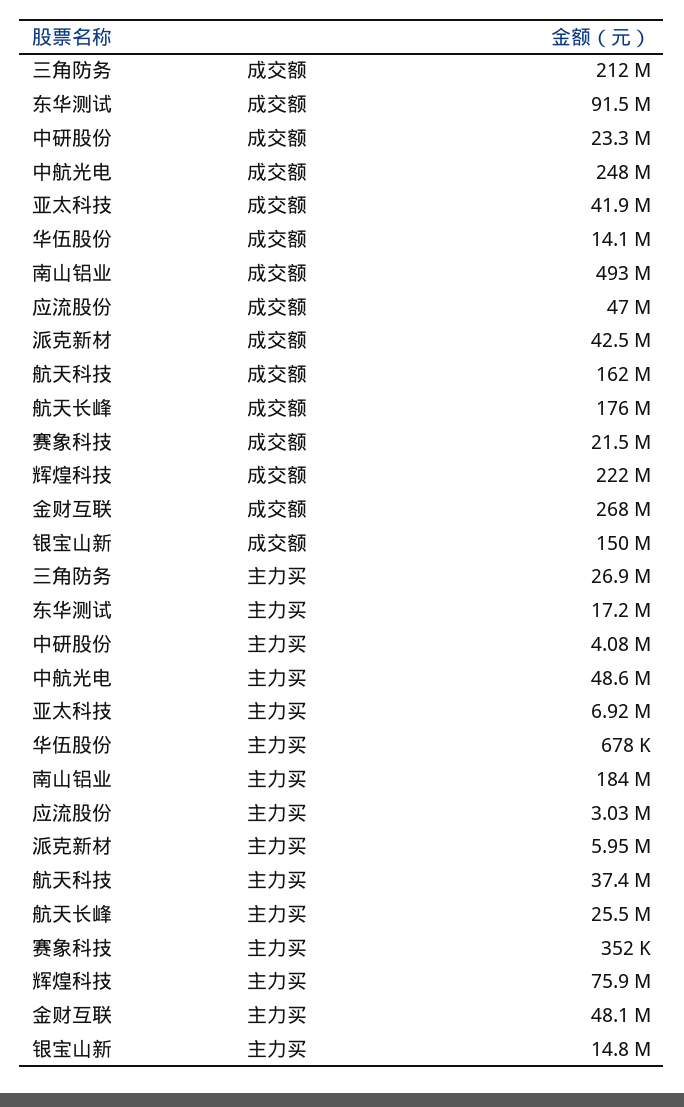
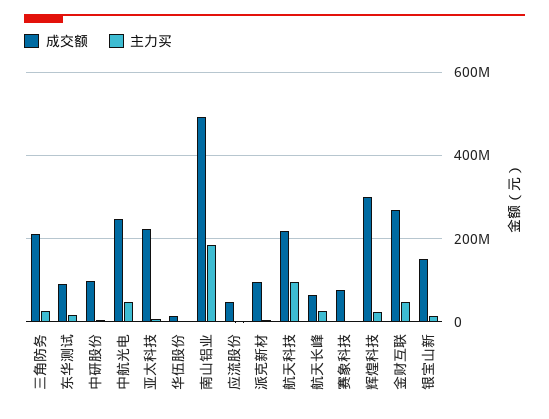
成交额, 中研股份: 23300000 -> 100000000
成交额, 亚太科技: 41900000 -> 220000000
成交额, 派克新材: 42500000 -> 100000000
成交额, 航天科技: 162000000 -> 220000000
成交额, 航天长峰: 176000000 -> 60000000
成交额, 赛象科技: 21500000 -> 80000000
成交额, 辉煌科技: 222000000 -> 300000000
主力买, 航天科技: 37400000 -> 100000000
主力买, 辉煌科技: 75900000 -> 20000000

